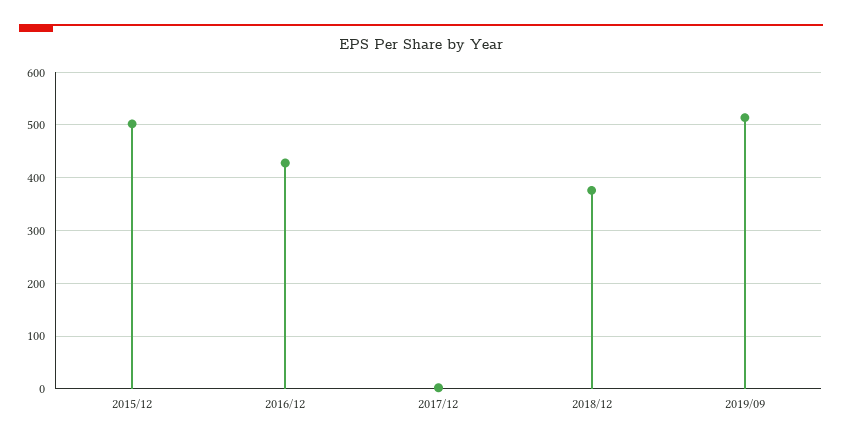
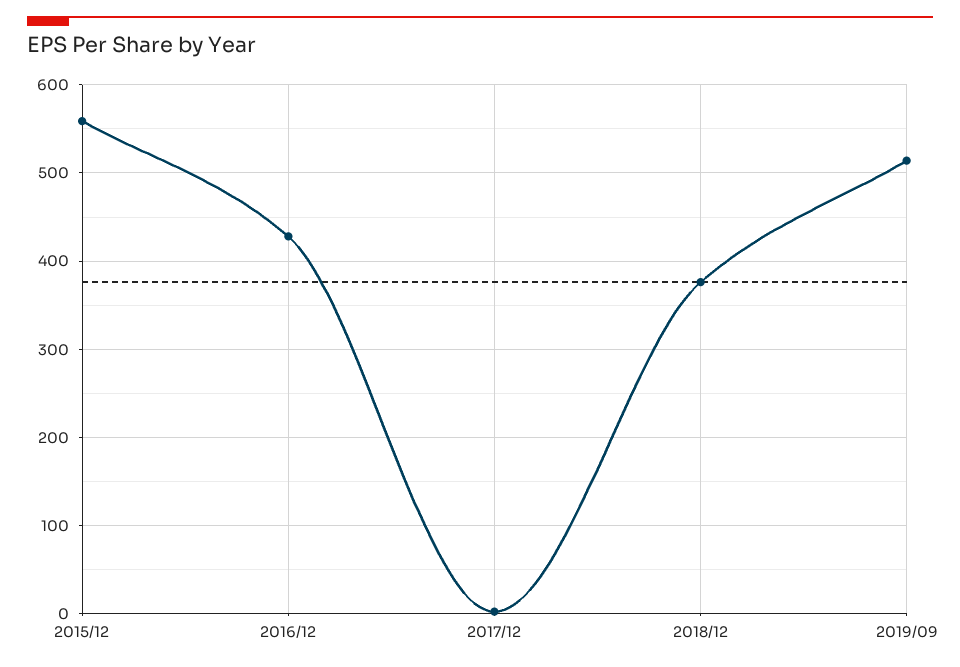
2015/12: 500 -> 560

